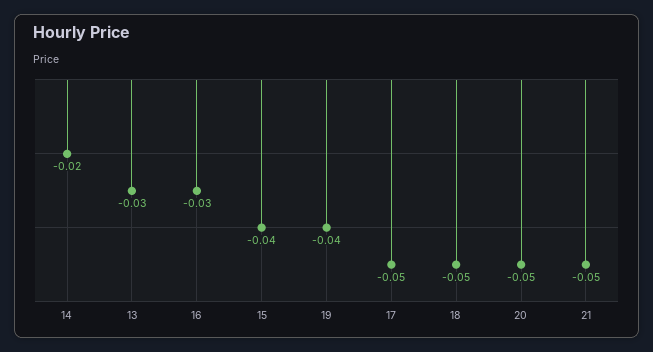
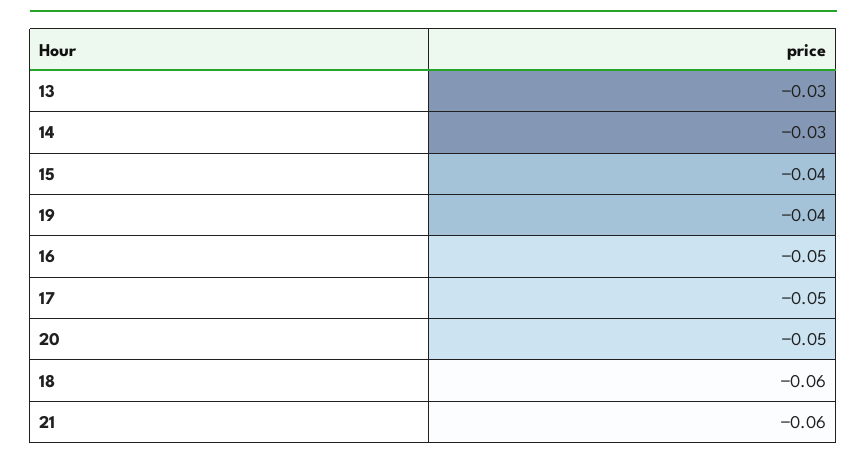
14: -0.02 -> -0.03
16: -0.03 -> -0.05
18: -0.05 -> -0.06
21: -0.05 -> -0.06

